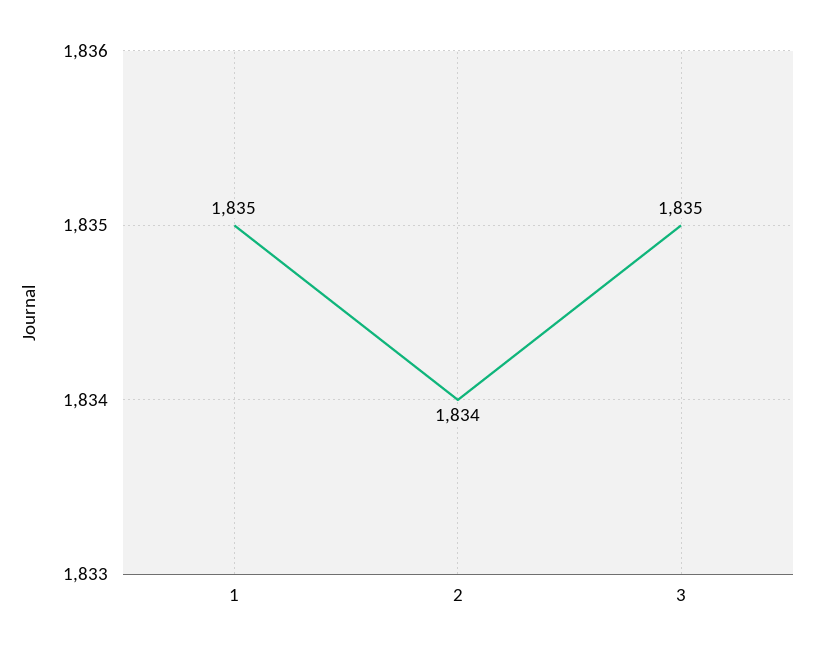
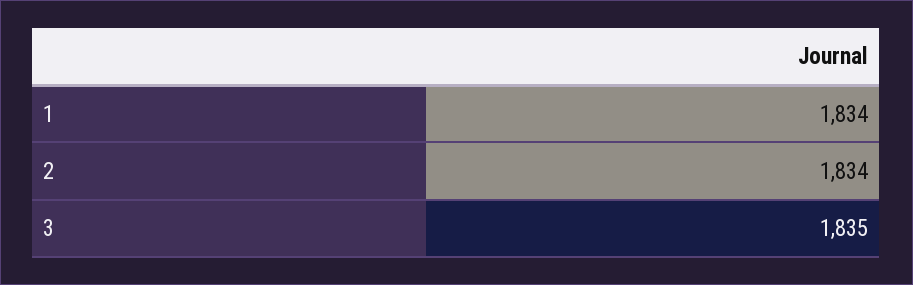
1: 1835 -> 1834

